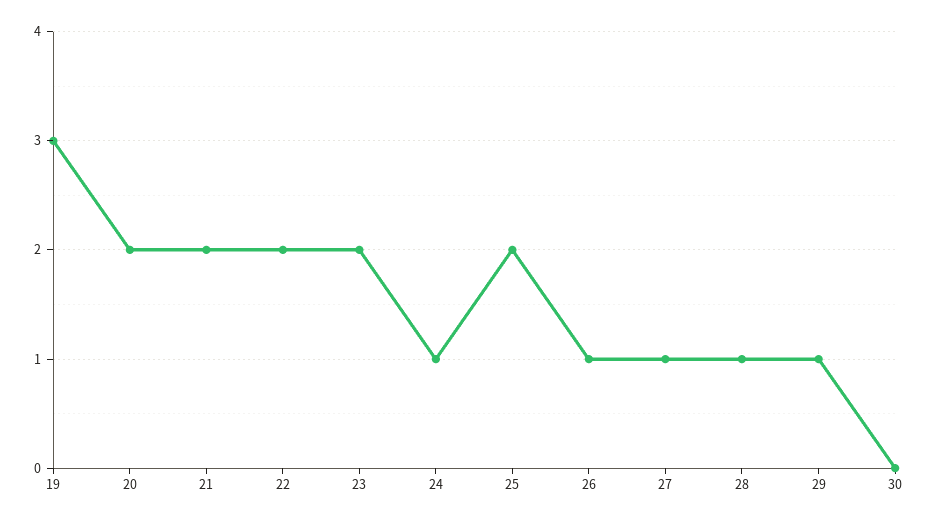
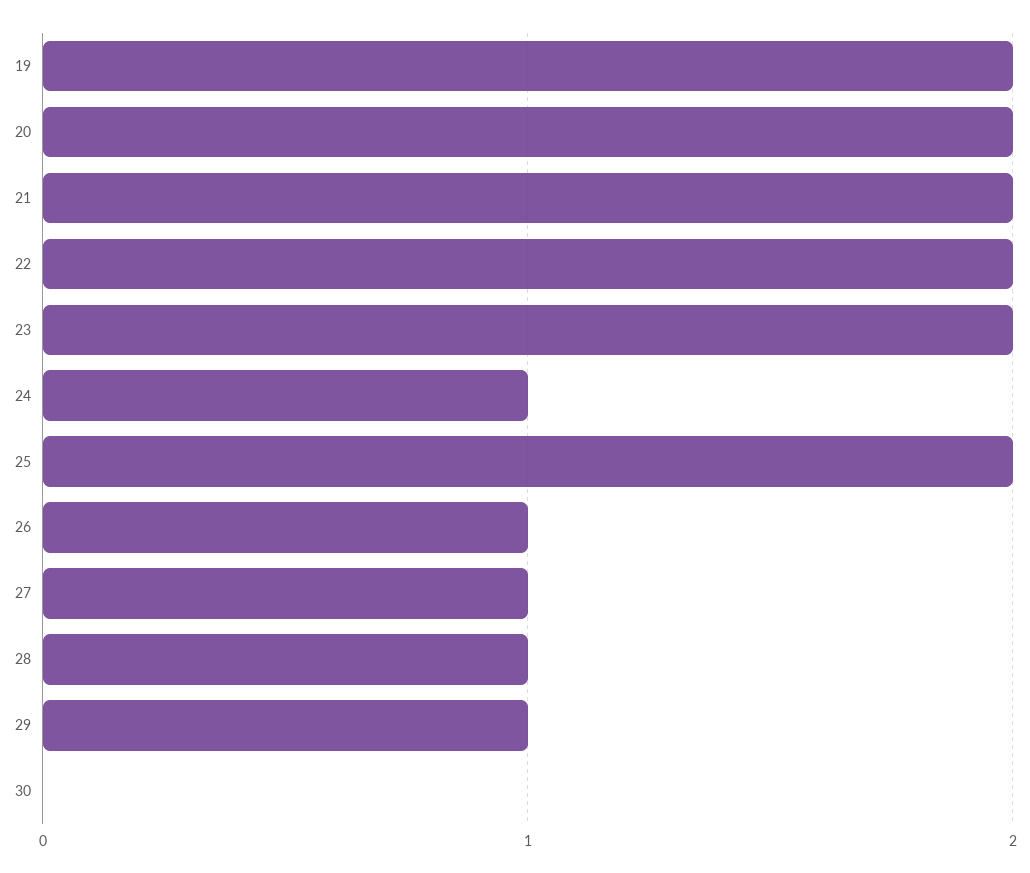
19: 3 -> 2

